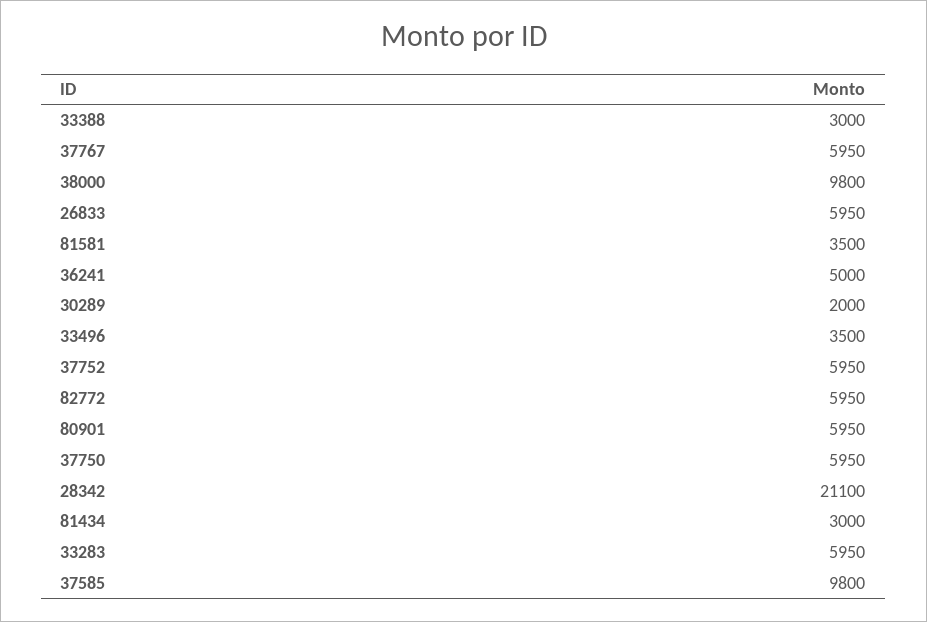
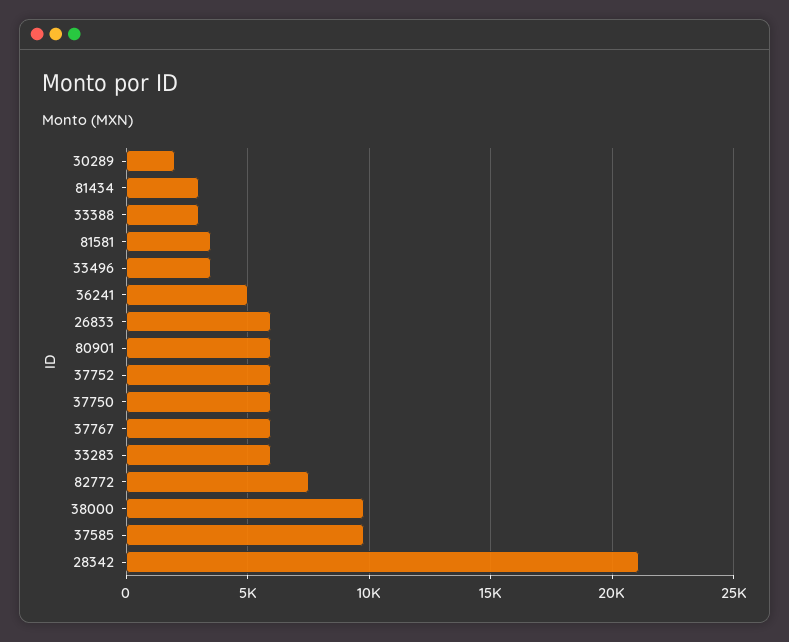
82772: 5950 -> 7500

